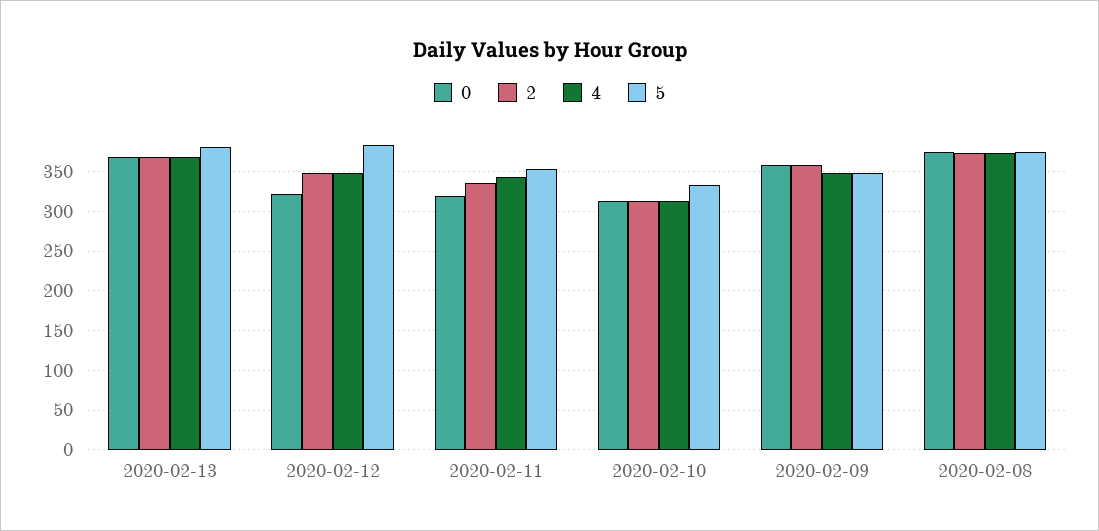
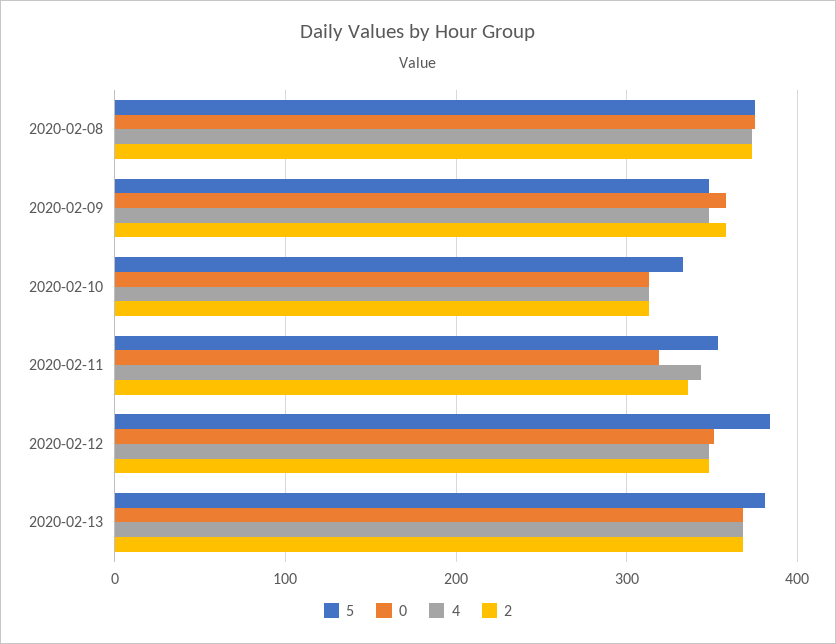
0, 2020-02-12: 320 -> 350

